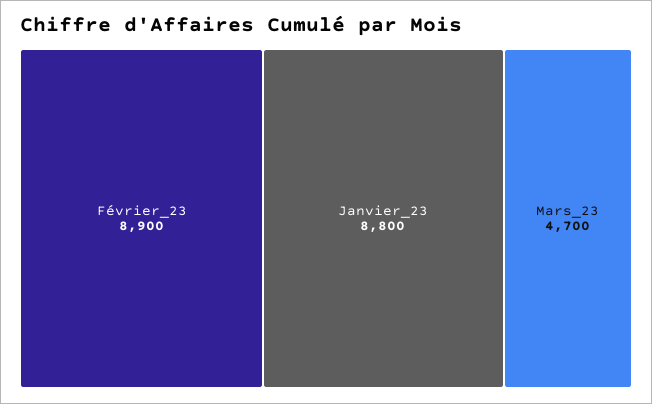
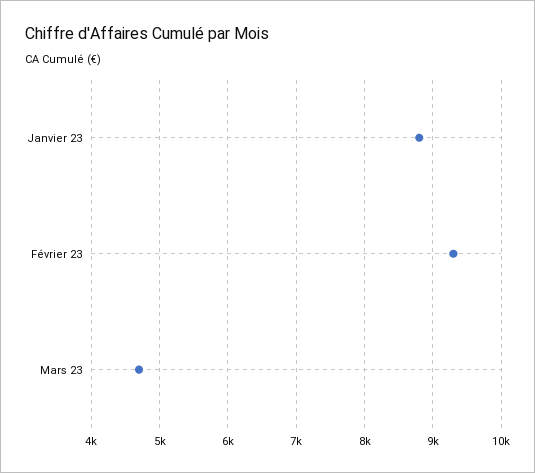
Février_23: 8900 -> 9300

